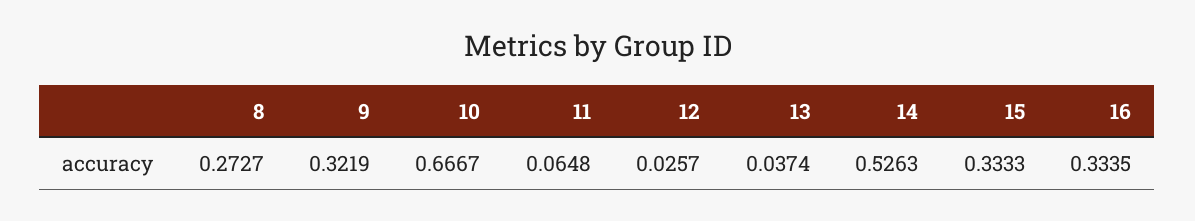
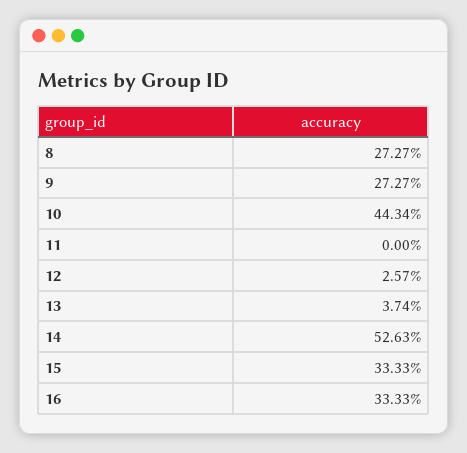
9: 0.3219 -> 0.2727
10: 0.6667 -> 0.4434
11: 0.0648 -> 0
16: 0.3335 -> 0.3333

